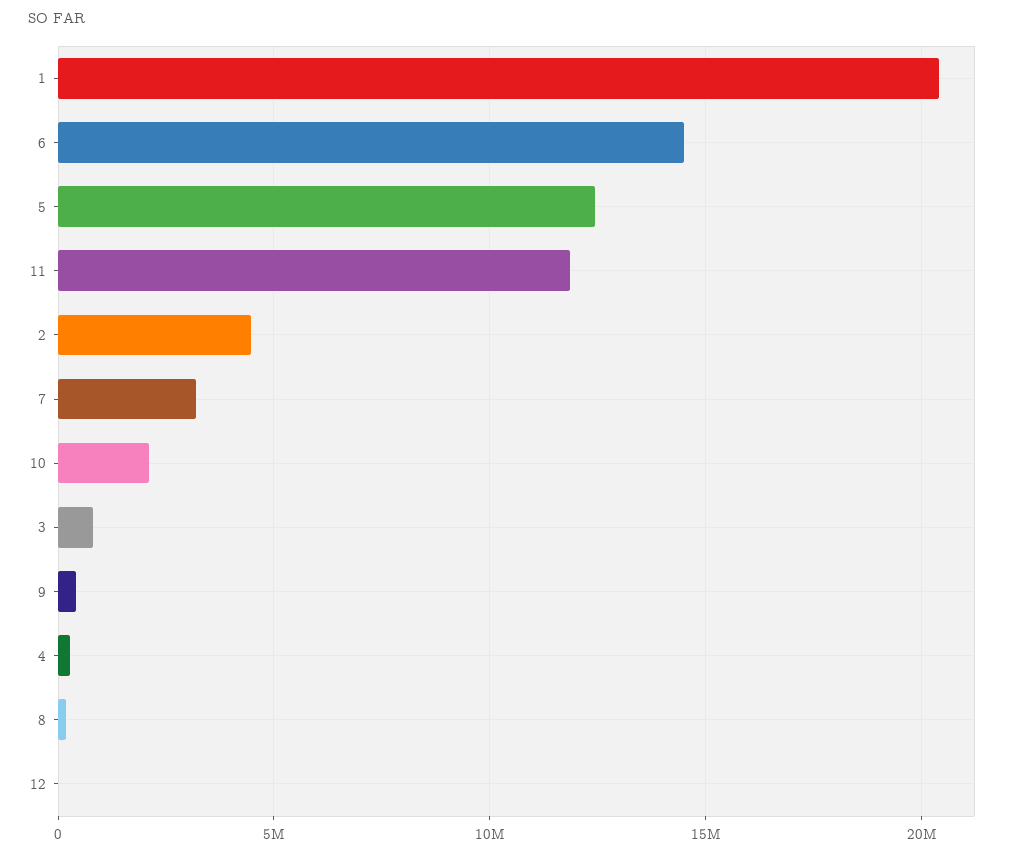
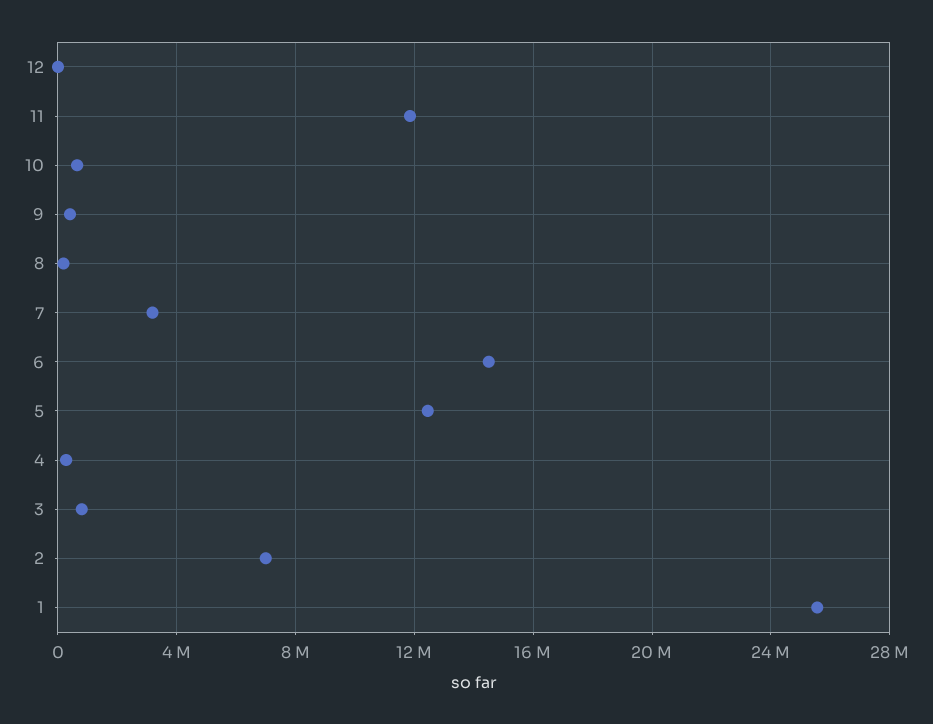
1: 20500000 -> 25500000
2: 4500000 -> 7000000
10: 2000000 -> 500000

